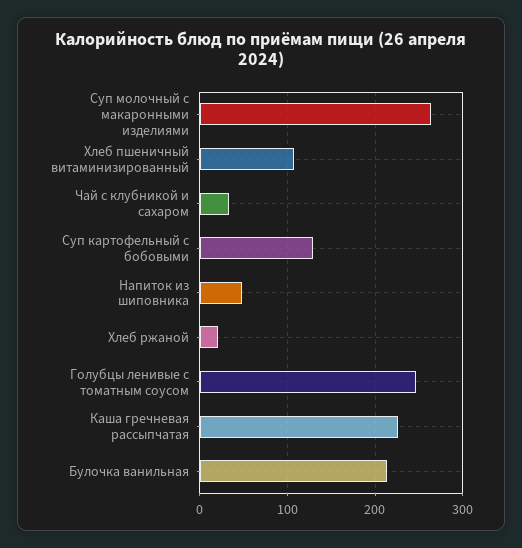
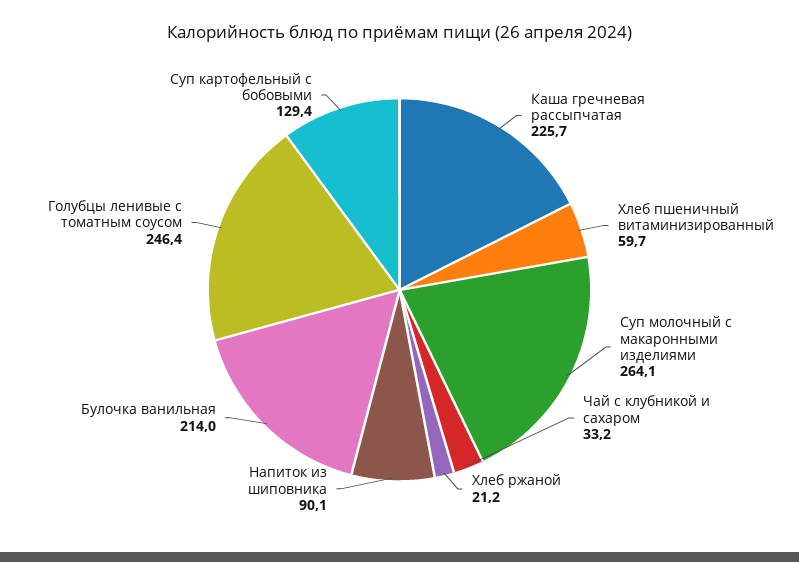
Хлеб пшеничный витаминизированный: 110 -> 59.7
Напиток из шиповника: 50 -> 90.1

